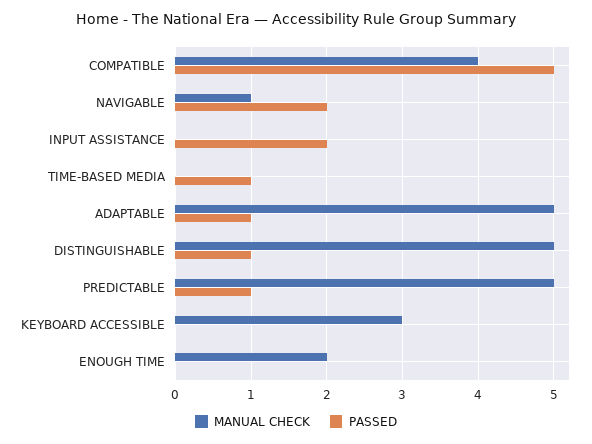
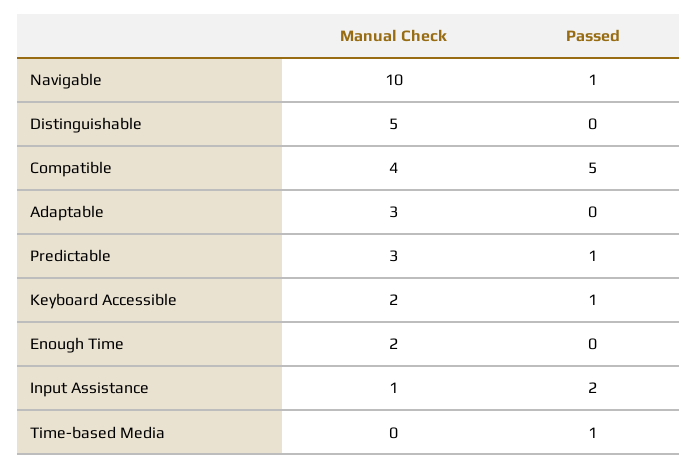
MANUAL CHECK, NAVIGABLE: 1 -> 10
PASSED, NAVIGABLE: 2 -> 1
MANUAL CHECK, INPUT ASSISTANCE: 0 -> 1
MANUAL CHECK, ADAPTABLE: 5 -> 3
PASSED, ADAPTABLE: 1 -> 0
PASSED, DISTINGUISHABLE: 1 -> 0
MANUAL CHECK, PREDICTABLE: 5 -> 3
MANUAL CHECK, KEYBOARD ACCESSIBLE: 3 -> 2
PASSED, KEYBOARD ACCESSIBLE: 0 -> 1

